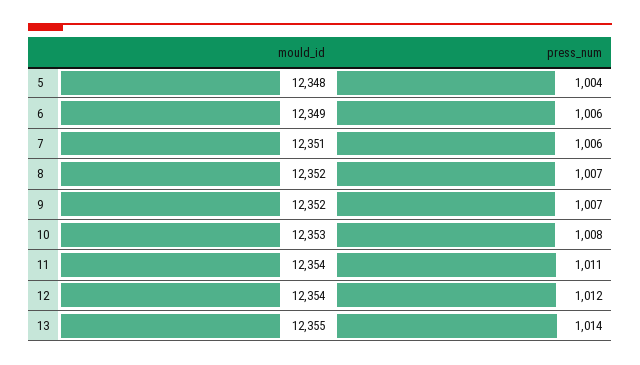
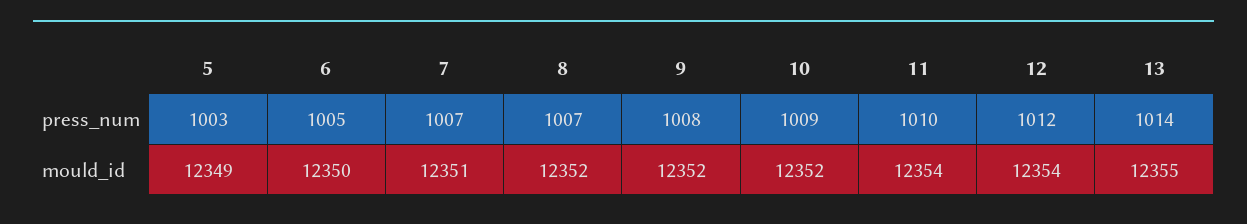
mould_id, 5: 12348 -> 12349
press_num, 5: 1004 -> 1003
mould_id, 6: 12349 -> 12350
press_num, 6: 1006 -> 1005
press_num, 7: 1006 -> 1007
press_num, 9: 1007 -> 1008
mould_id, 10: 12353 -> 12352
press_num, 10: 1008 -> 1009
press_num, 11: 1011 -> 1010

